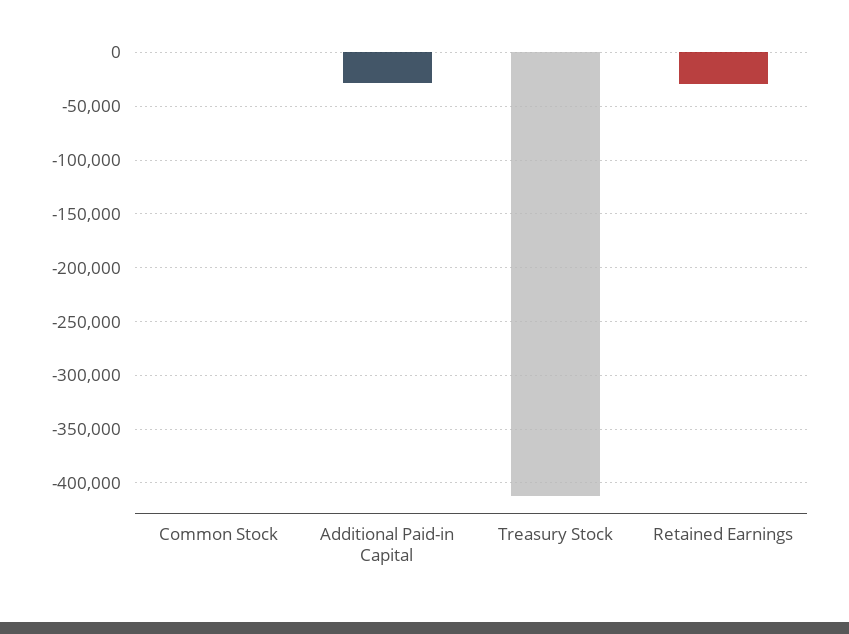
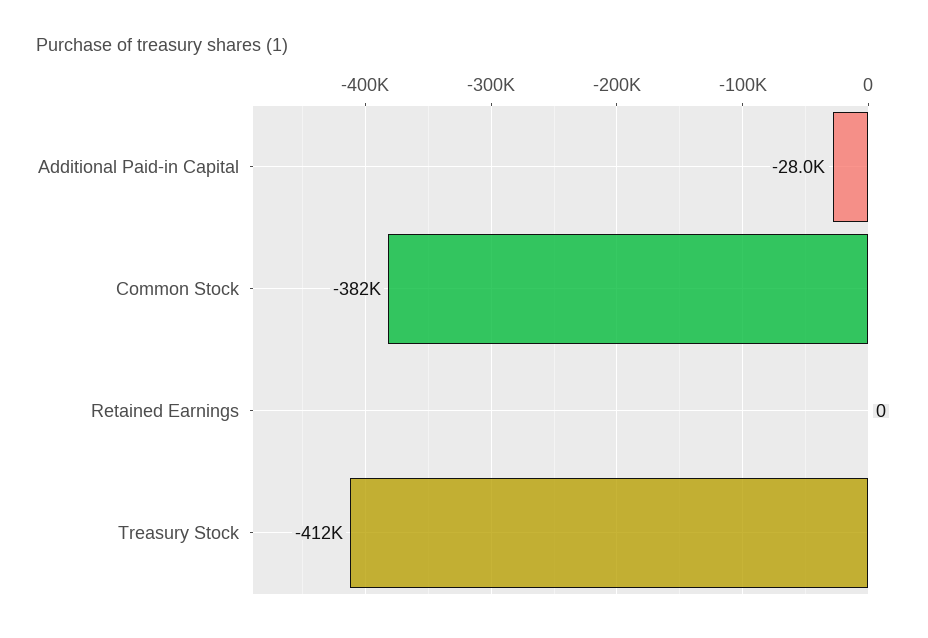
Common Stock: 0 -> -382000
Retained Earnings: -30000 -> 0

